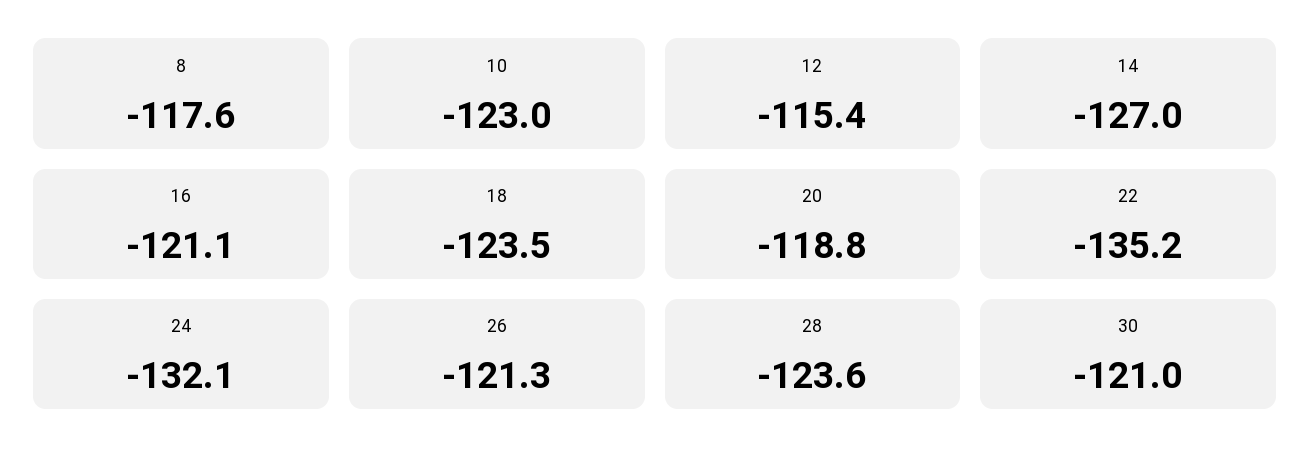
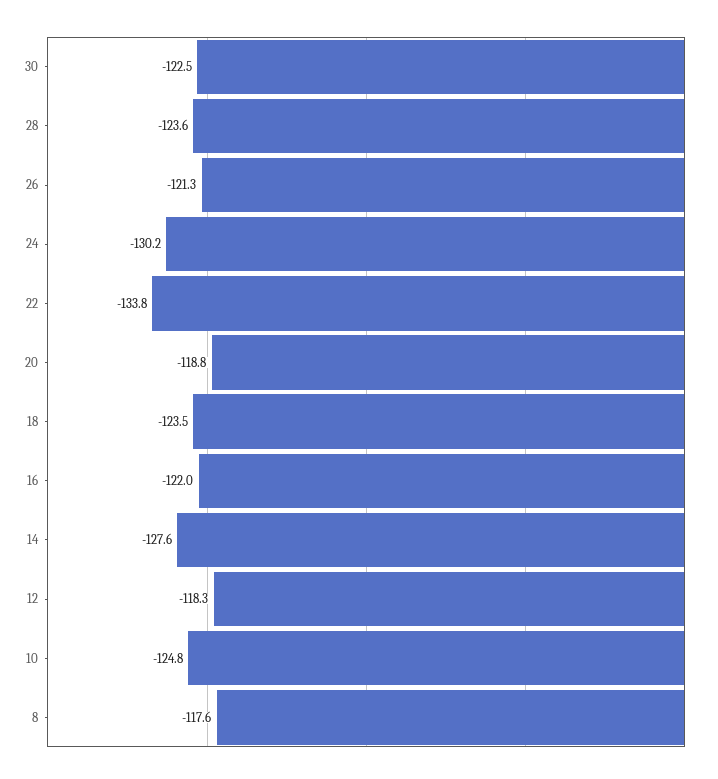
10: -123 -> -124.8
12: -115.4 -> -118.3
14: -127 -> -127.6
16: -121.1 -> -122
22: -135.2 -> -133.8
24: -132.1 -> -130.2
30: -121 -> -122.5

